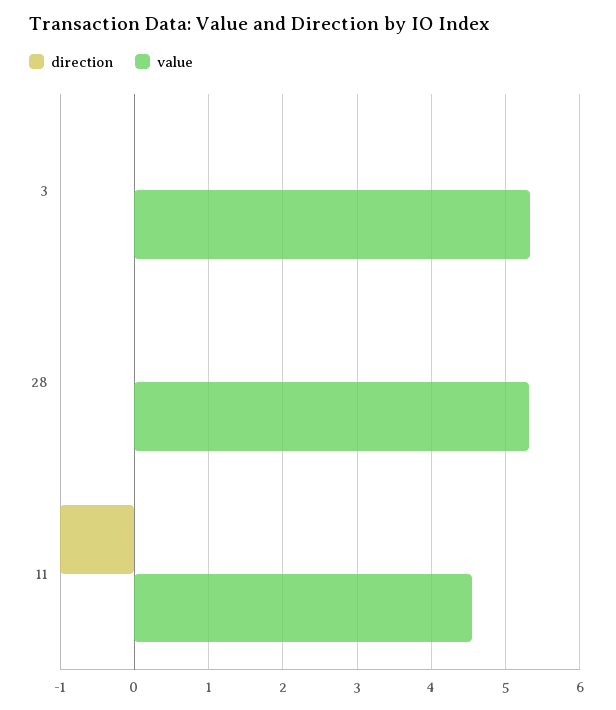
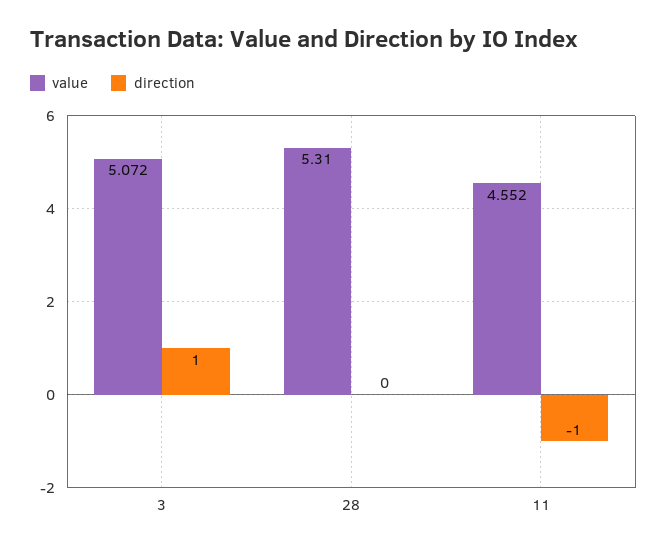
direction, 3: 0 -> 1
value, 3: 5.3 -> 5.072

